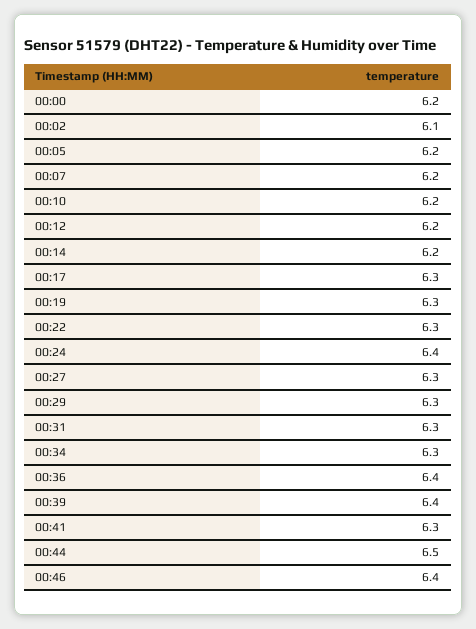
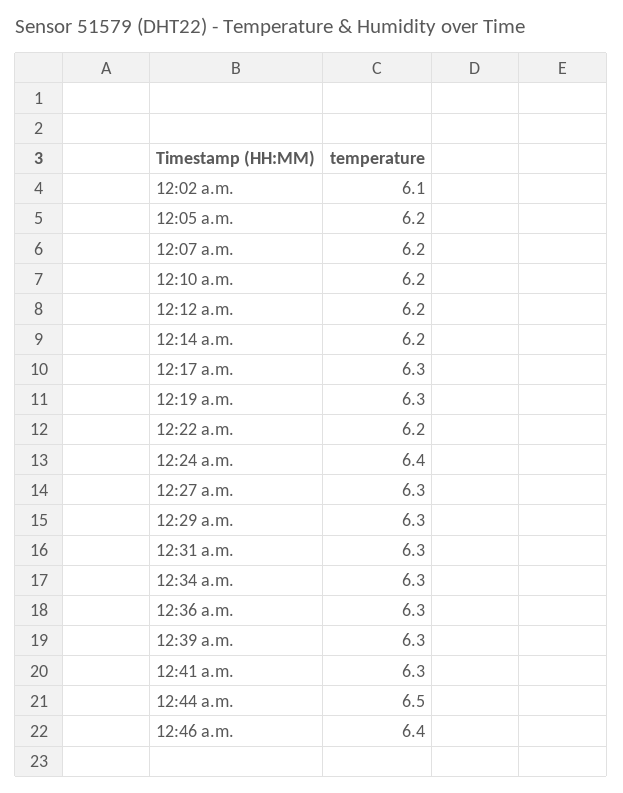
00:00: 6.2 -> none
00:22: 6.3 -> 6.2
00:36: 6.4 -> 6.3
00:39: 6.4 -> 6.3

